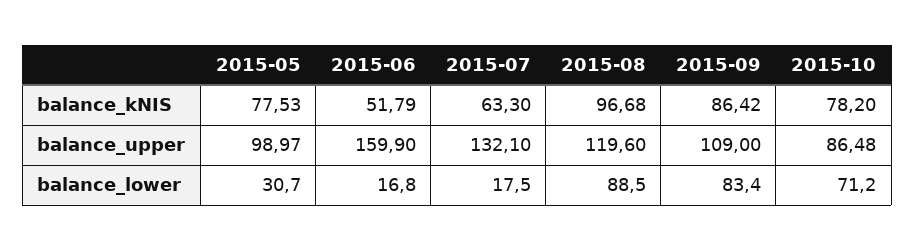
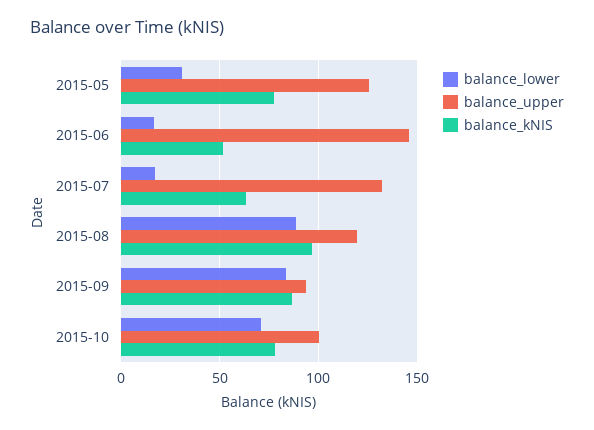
balance_upper, 2015-05: 98.97 -> 125
balance_upper, 2015-06: 159.9 -> 145
balance_upper, 2015-09: 109 -> 95
balance_upper, 2015-10: 86.48 -> 100

